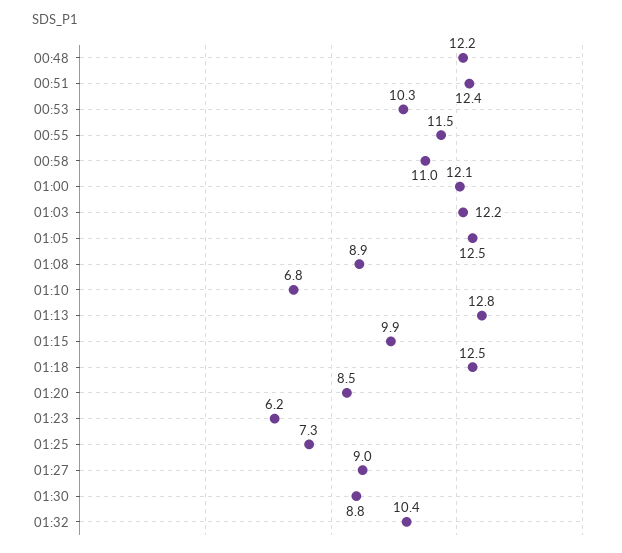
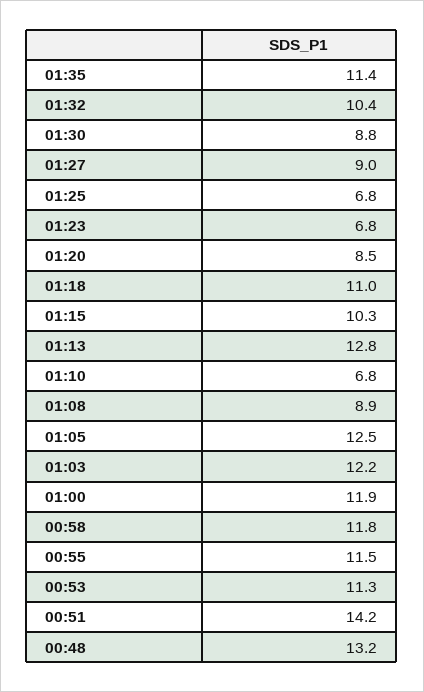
00:48: 12.2 -> 13.2
00:51: 12.4 -> 14.2
00:53: 10.3 -> 11.3
00:58: 11 -> 11.8
01:00: 12.1 -> 11.9
01:15: 9.9 -> 10.3
01:18: 12.5 -> 11
01:23: 6.2 -> 6.8
01:25: 7.3 -> 6.8
01:35: none -> 11.4

